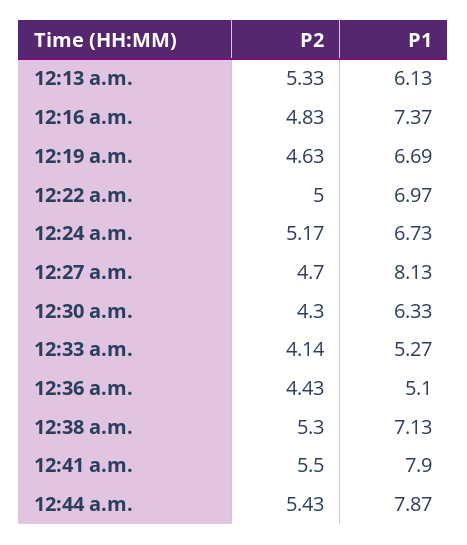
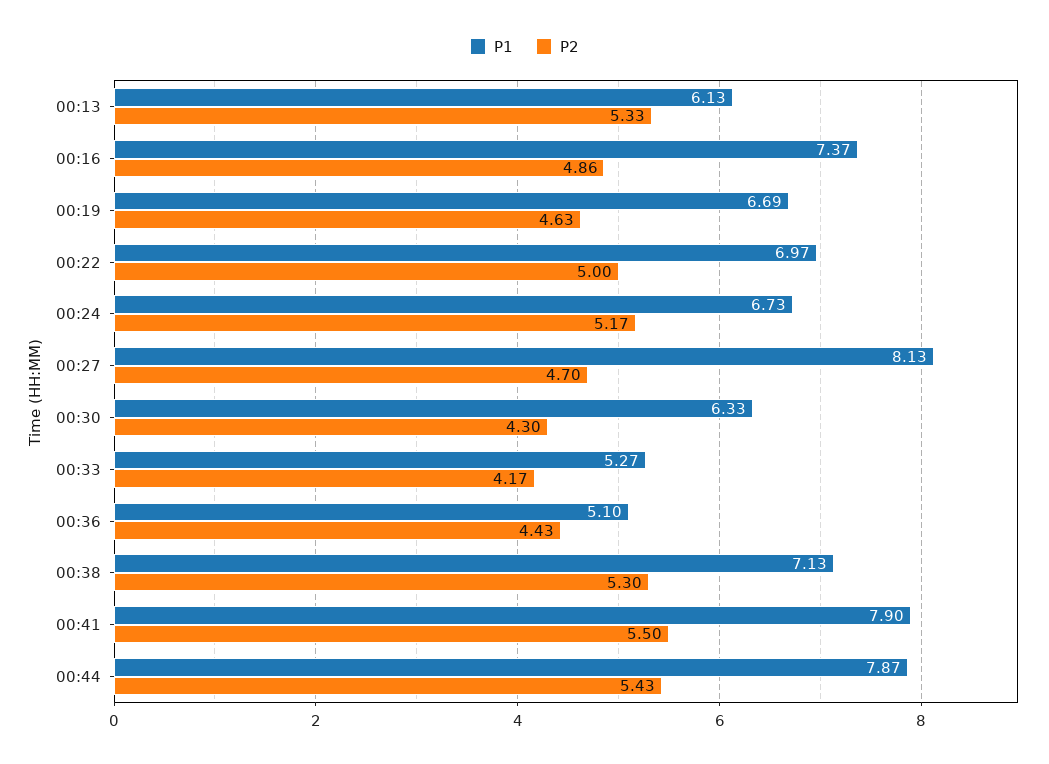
P2, 12:16 a.m.: 4.83 -> 4.86
P2, 12:33 a.m.: 4.14 -> 4.17

